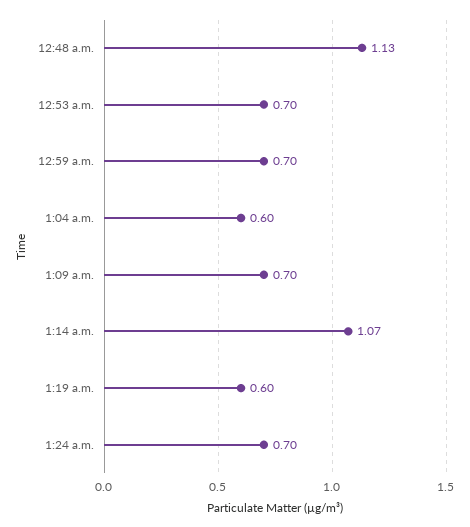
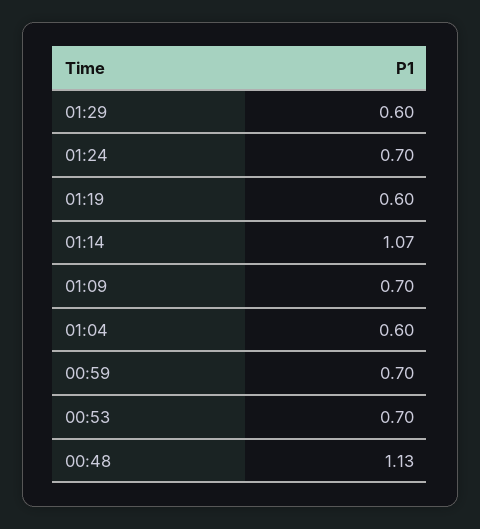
01:29: none -> 0.6

